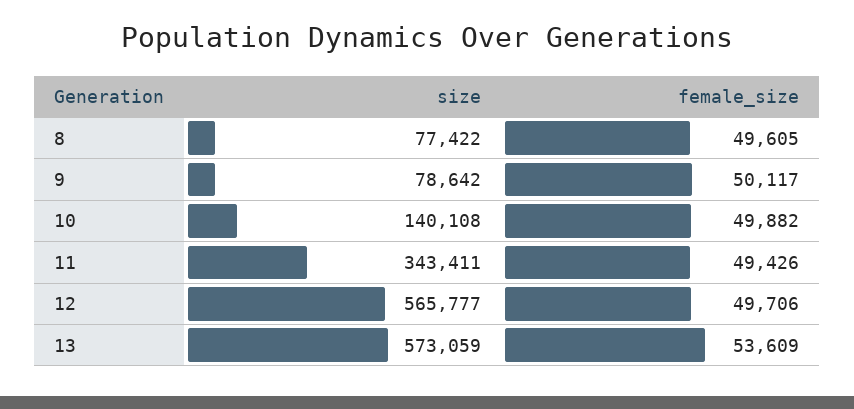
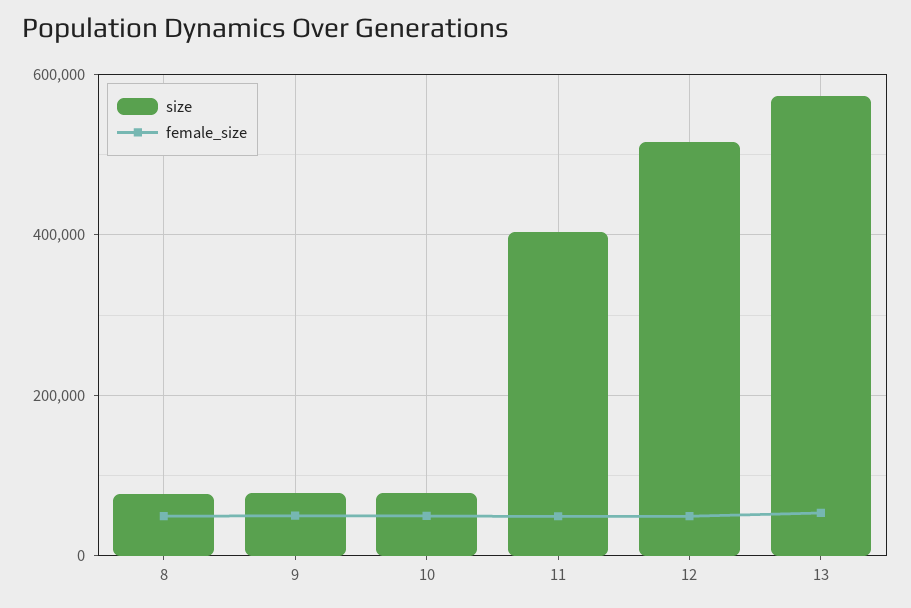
size, 10: 140108 -> 80000
size, 11: 343411 -> 400000
size, 12: 565777 -> 520000

